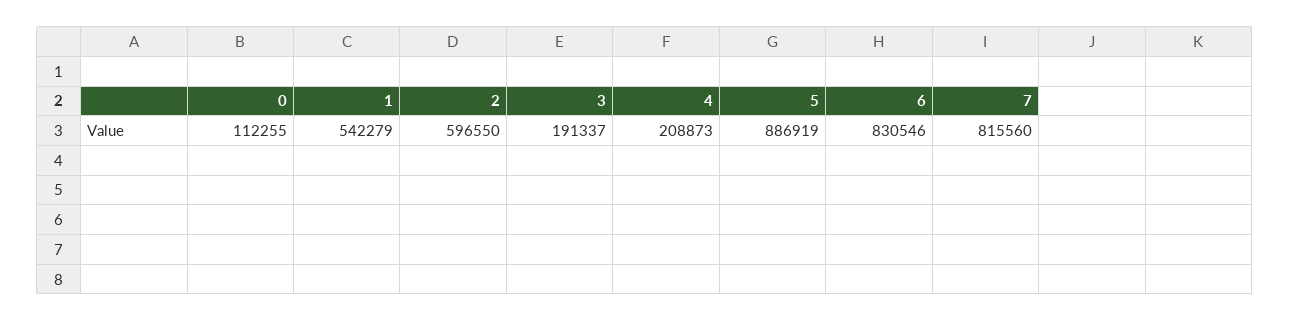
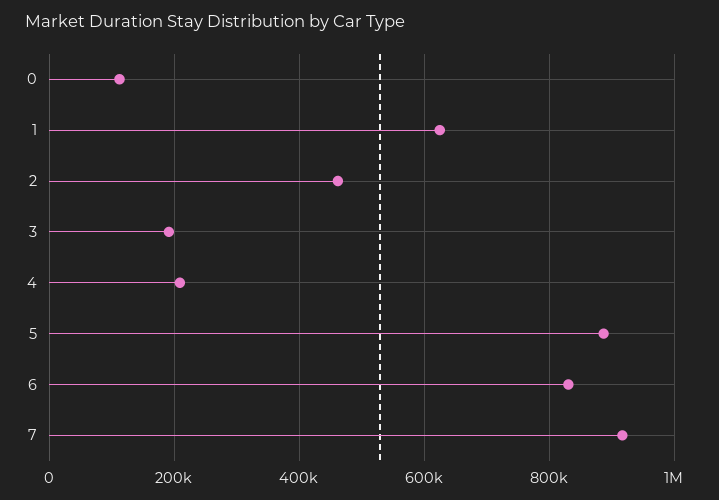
1: 542279 -> 620000
2: 596550 -> 460000
7: 815560 -> 920000

